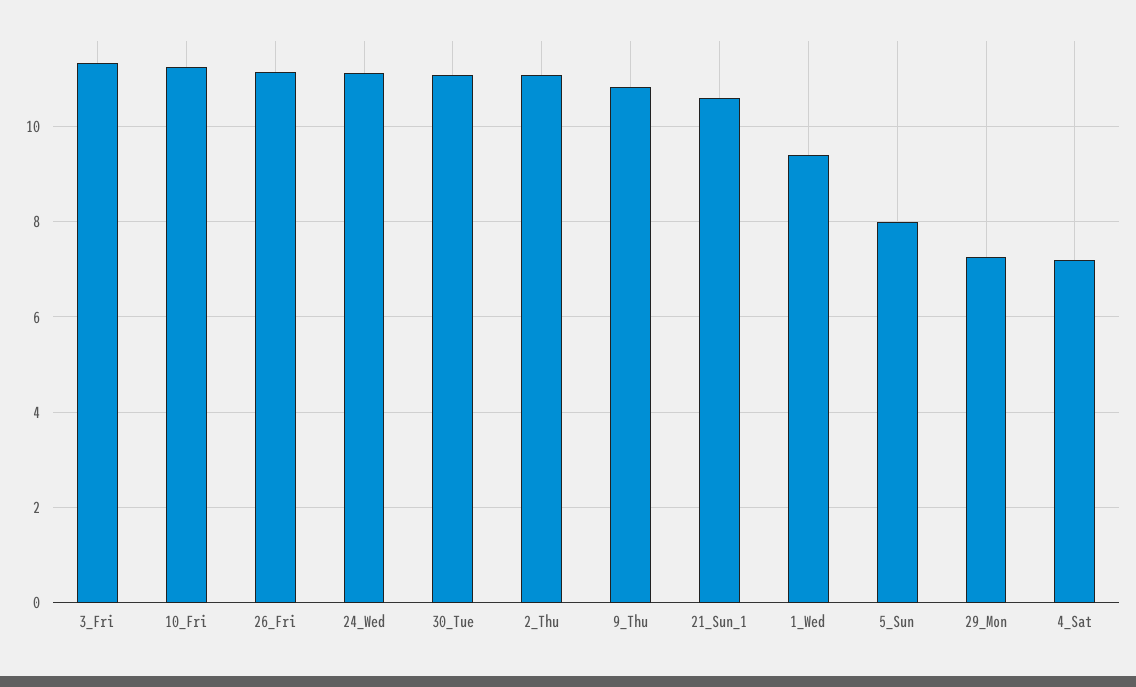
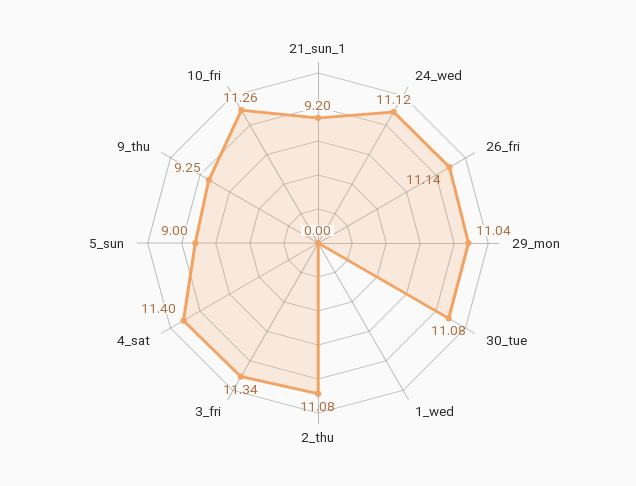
9_Thu: 10.8 -> 9.25
21_Sun_1: 10.6 -> 9.2
1_Wed: 9.4 -> 0
5_Sun: 8 -> 9
29_Mon: 7.2 -> 11.04
4_Sat: 7.2 -> 11.4

